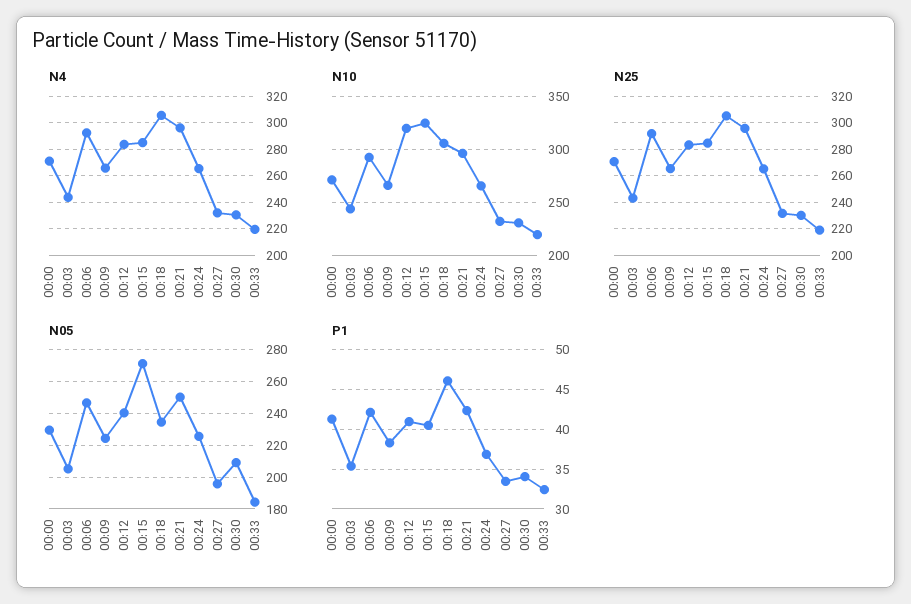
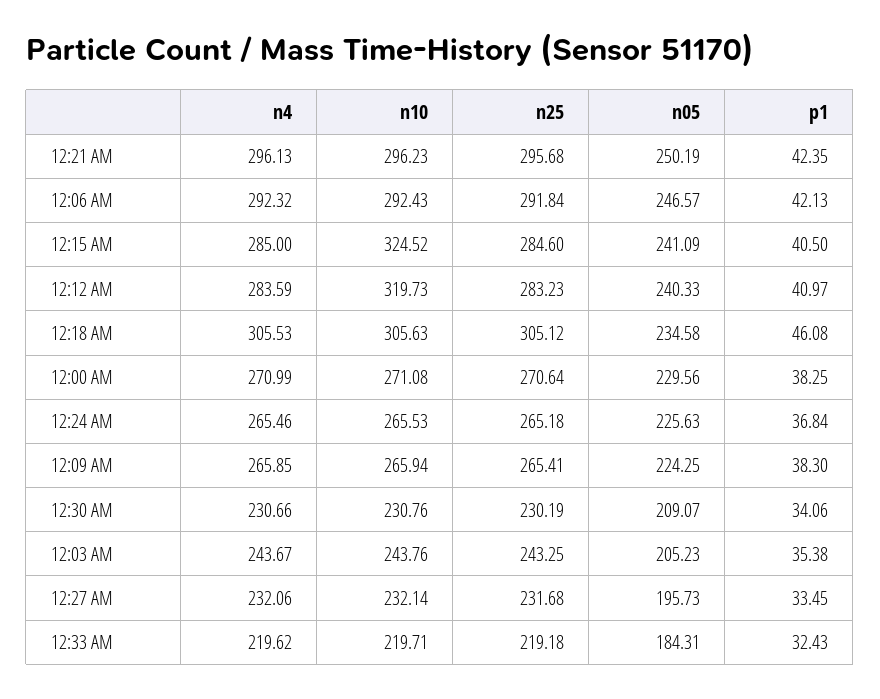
N05, 00:15: 270 -> 241.09
P1, 00:00: 41 -> 38.25

